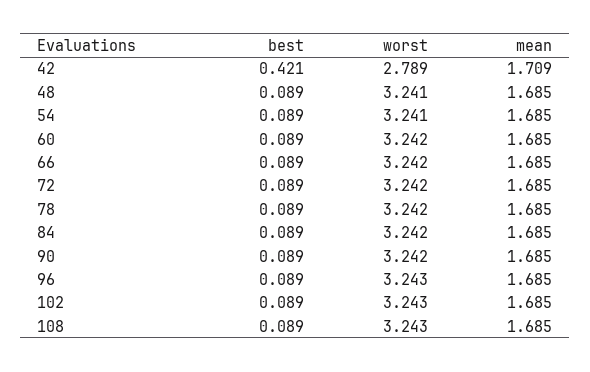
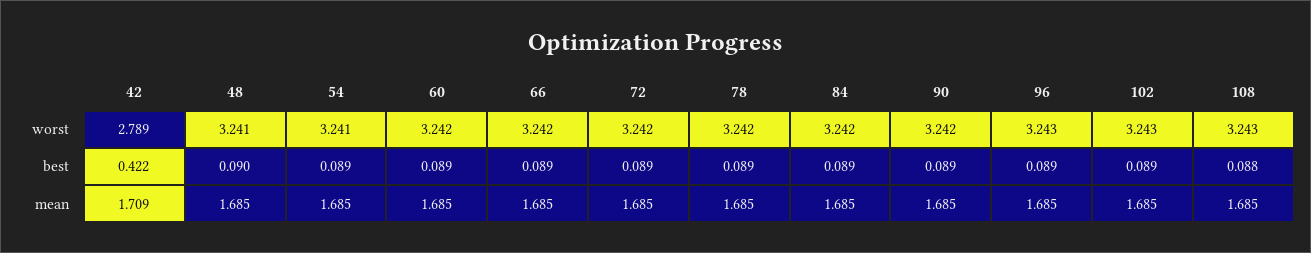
best, 42: 0.421 -> 0.422
best, 48: 0.089 -> 0.09
best, 108: 0.089 -> 0.088

